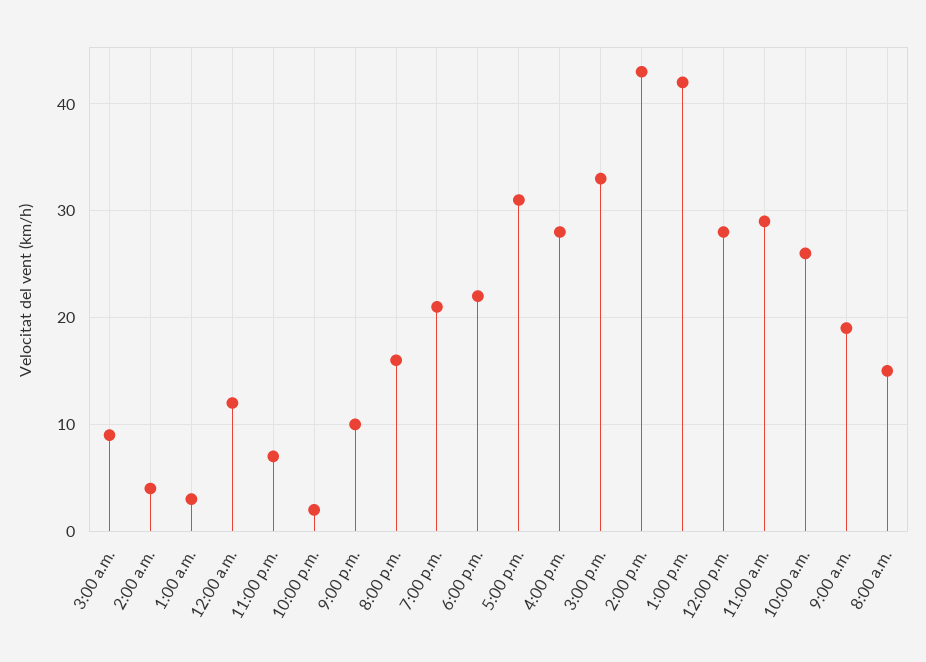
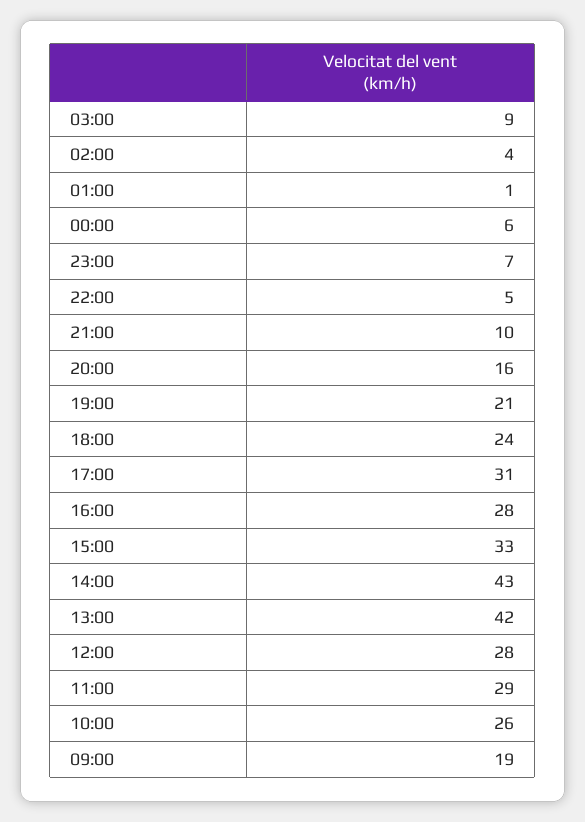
1:00 a.m.: 3 -> 1
12:00 a.m.: 12 -> 6
10:00 p.m.: 2 -> 5
6:00 p.m.: 22 -> 24
8:00 a.m.: 15 -> none

